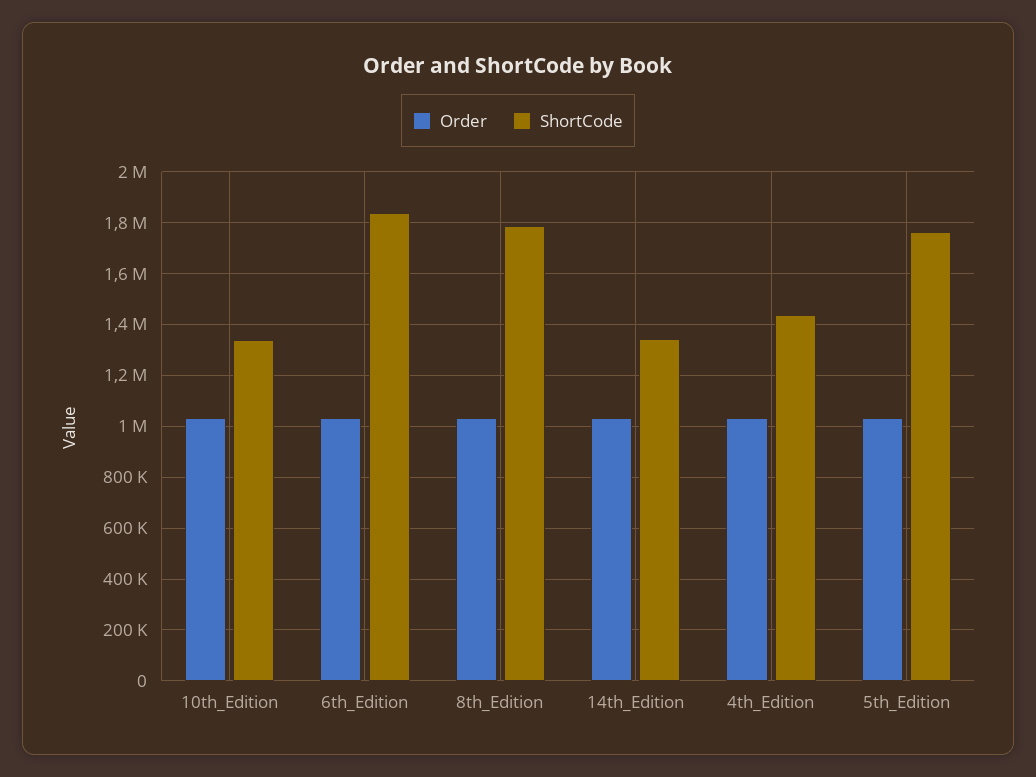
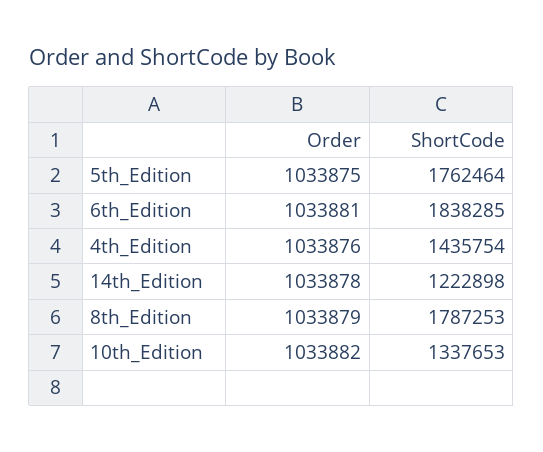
ShortCode, 14th_Edition: 1350000 -> 1222898

